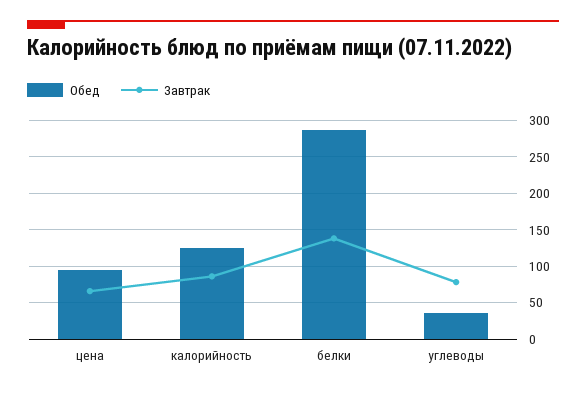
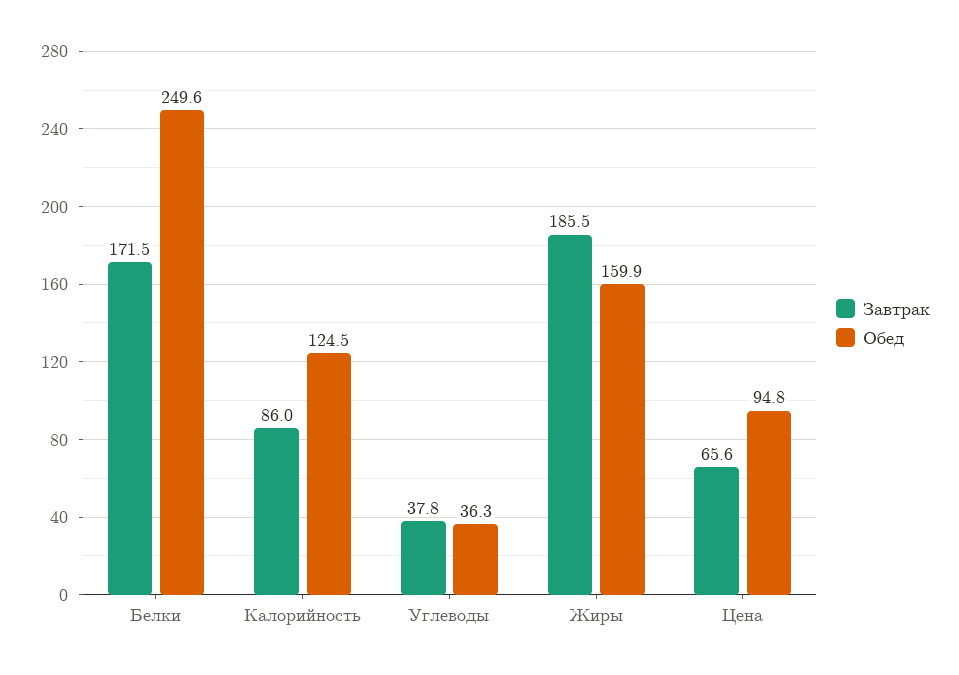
Обед, белки: 290 -> 249.6
Завтрак, белки: 140 -> 171.5
Завтрак, углеводы: 80 -> 37.8
Завтрак, Жиры: none -> 185.5
Обед, Жиры: none -> 159.9

